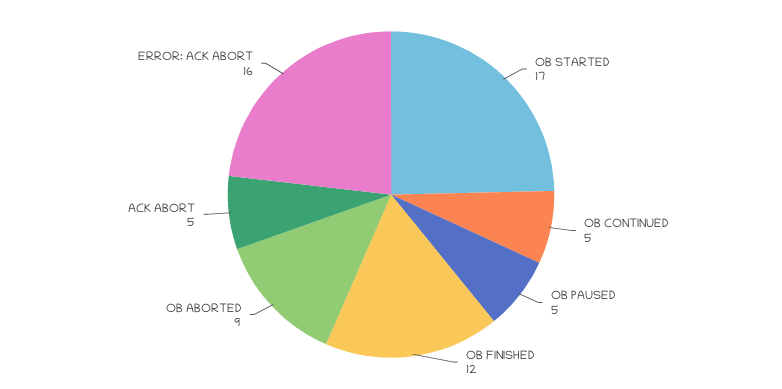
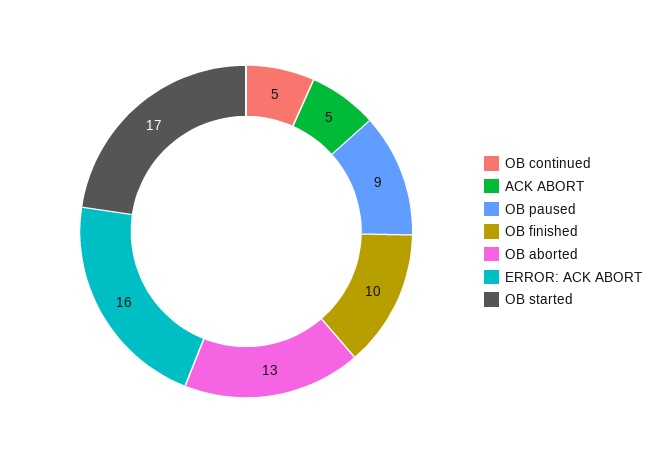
OB PAUSED: 5 -> 9
OB FINISHED: 12 -> 10
OB ABORTED: 9 -> 13

